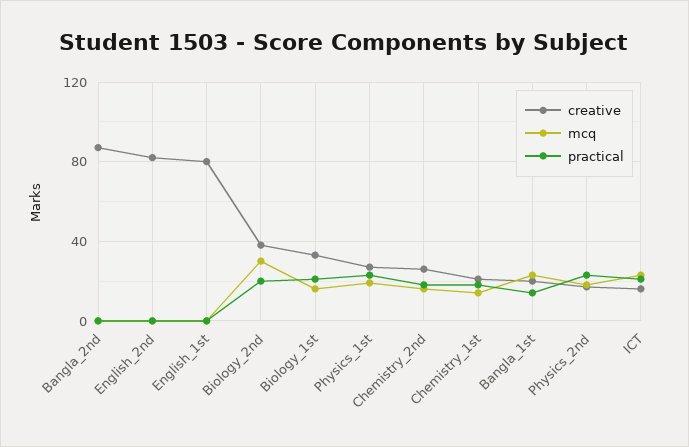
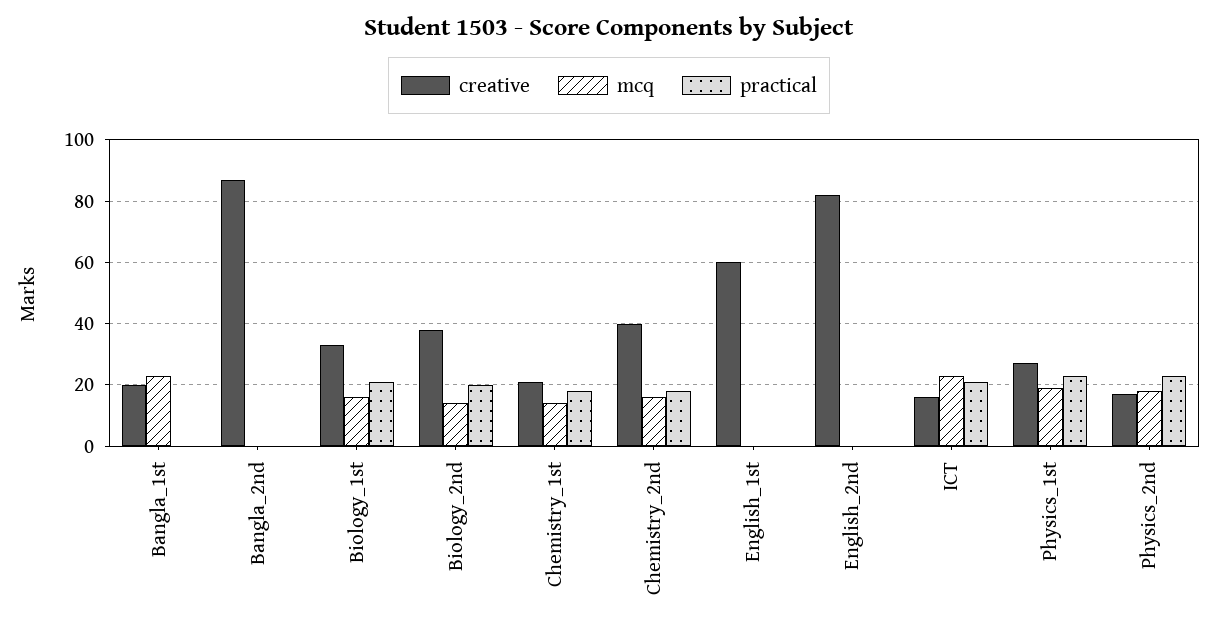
creative, English_1st: 80 -> 60
mcq, Biology_2nd: 30 -> 15
creative, Chemistry_2nd: 25 -> 40
practical, Bangla_1st: 15 -> 0

